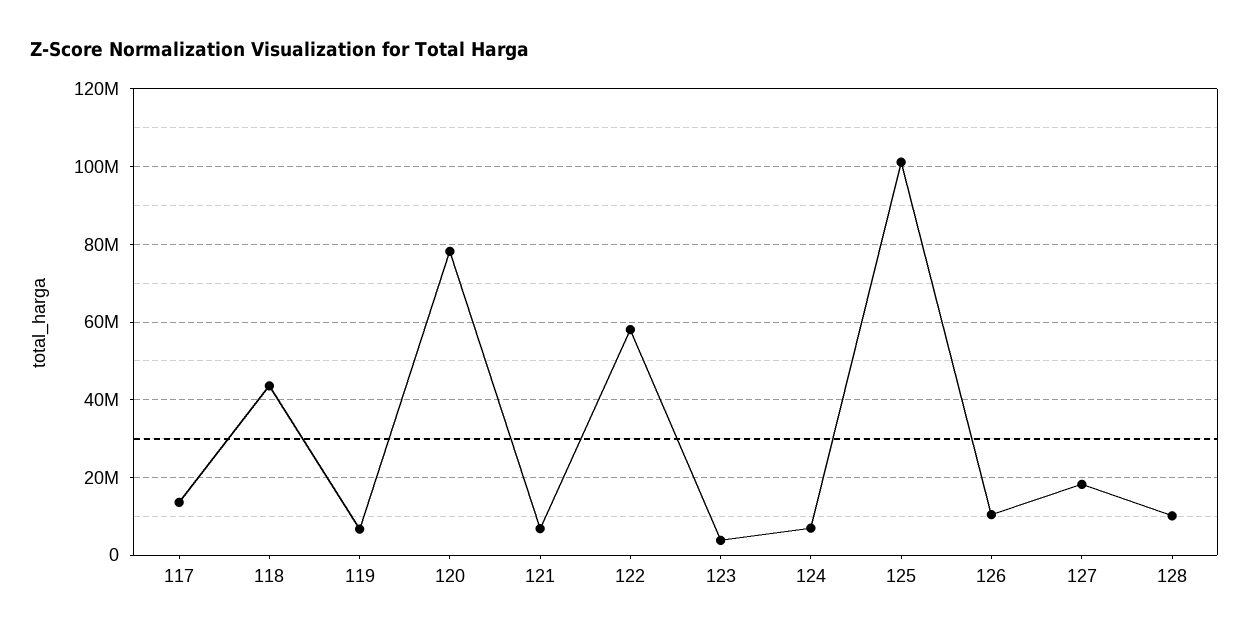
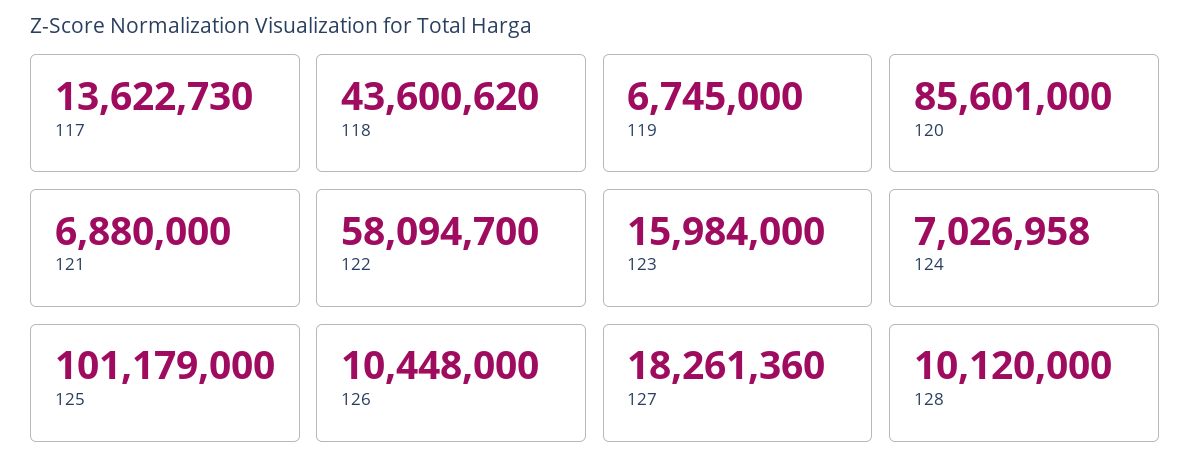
120: 78000000 -> 85601000
123: 4000000 -> 15984000

